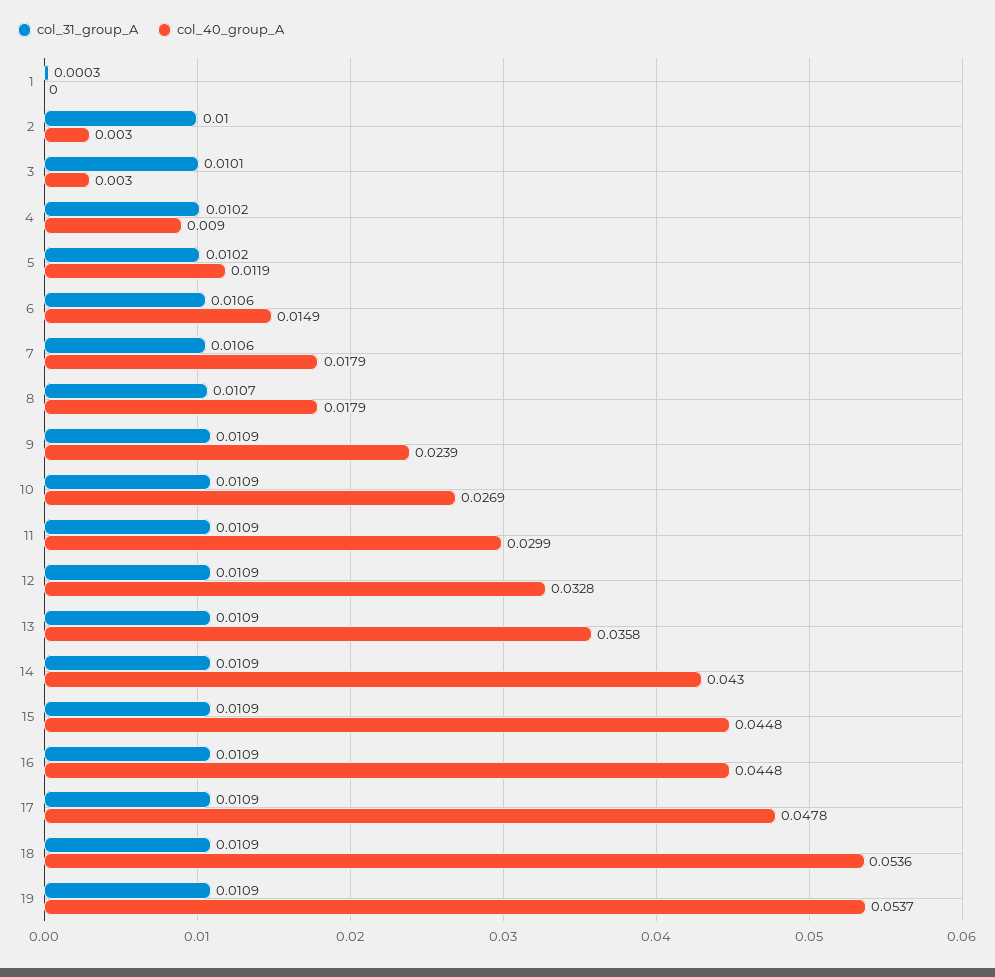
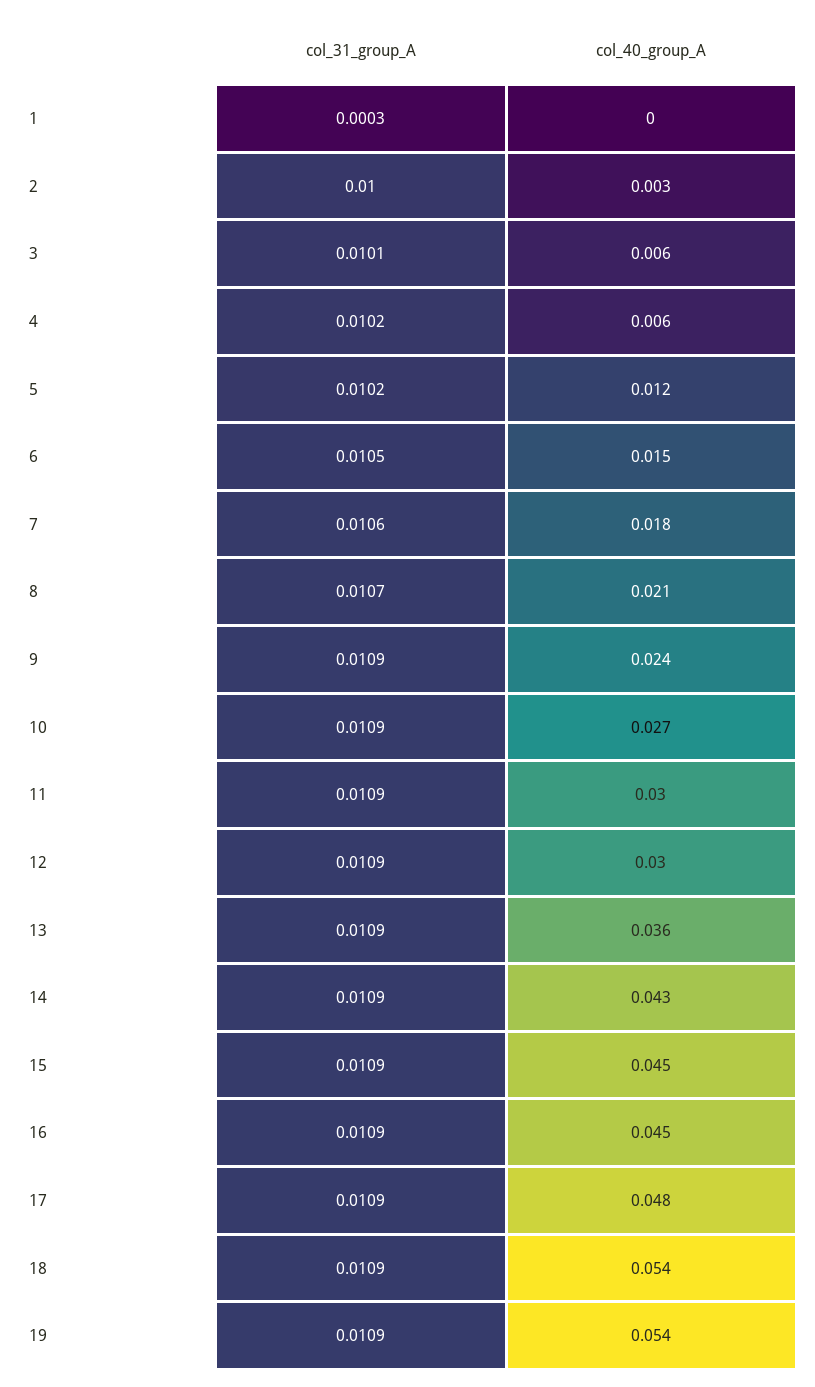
col_40_group_A, 3: 0.003 -> 0.006
col_40_group_A, 4: 0.009 -> 0.006
col_31_group_A, 6: 0.0106 -> 0.0105
col_40_group_A, 8: 0.0179 -> 0.021
col_40_group_A, 12: 0.0328 -> 0.03

